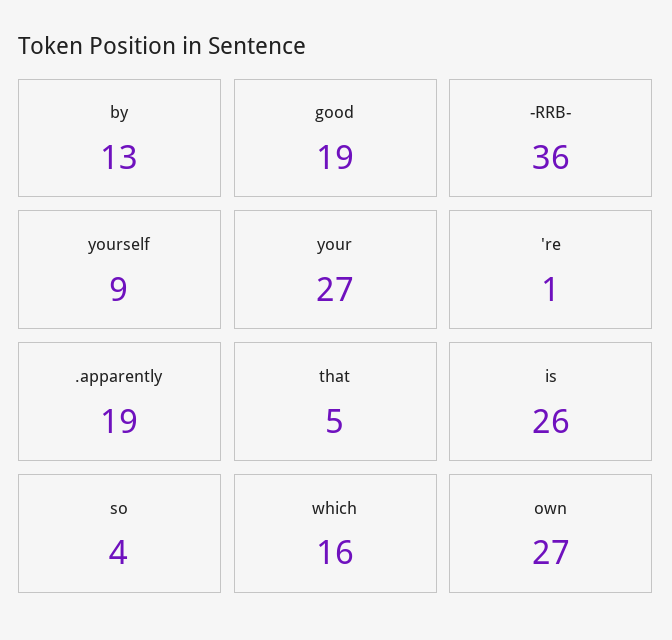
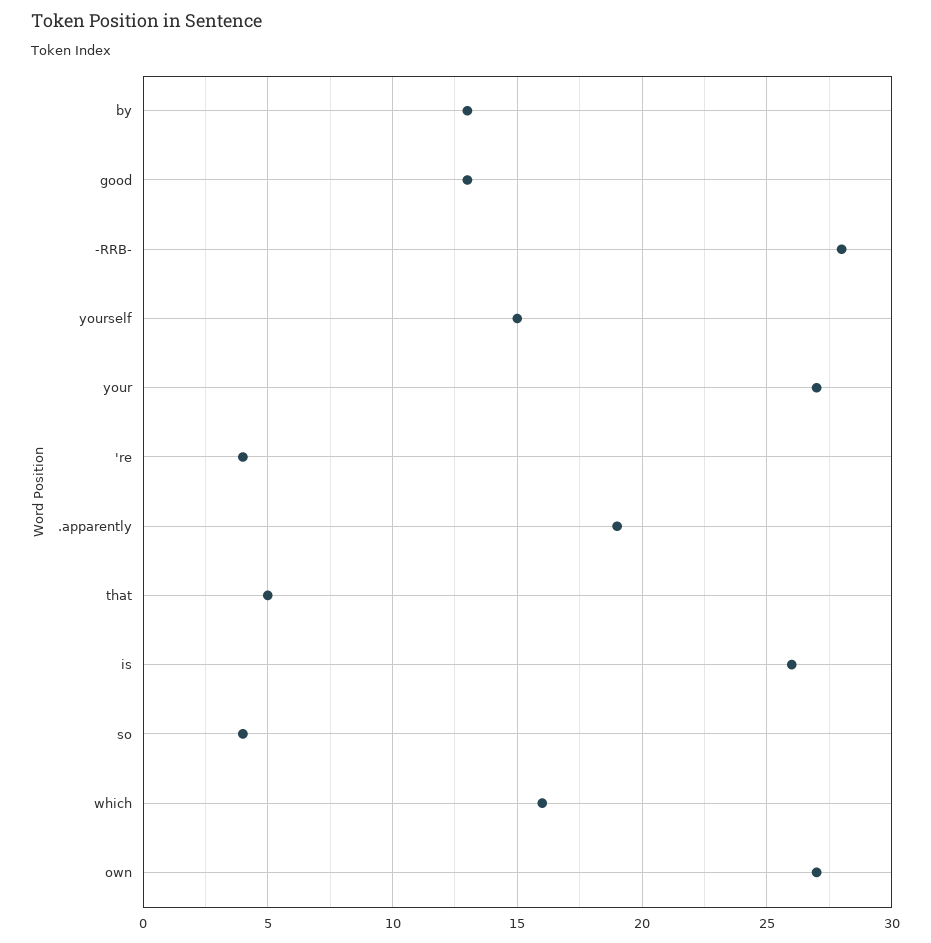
good: 19 -> 13
-RRB-: 36 -> 28
yourself: 9 -> 15
're: 1 -> 4

